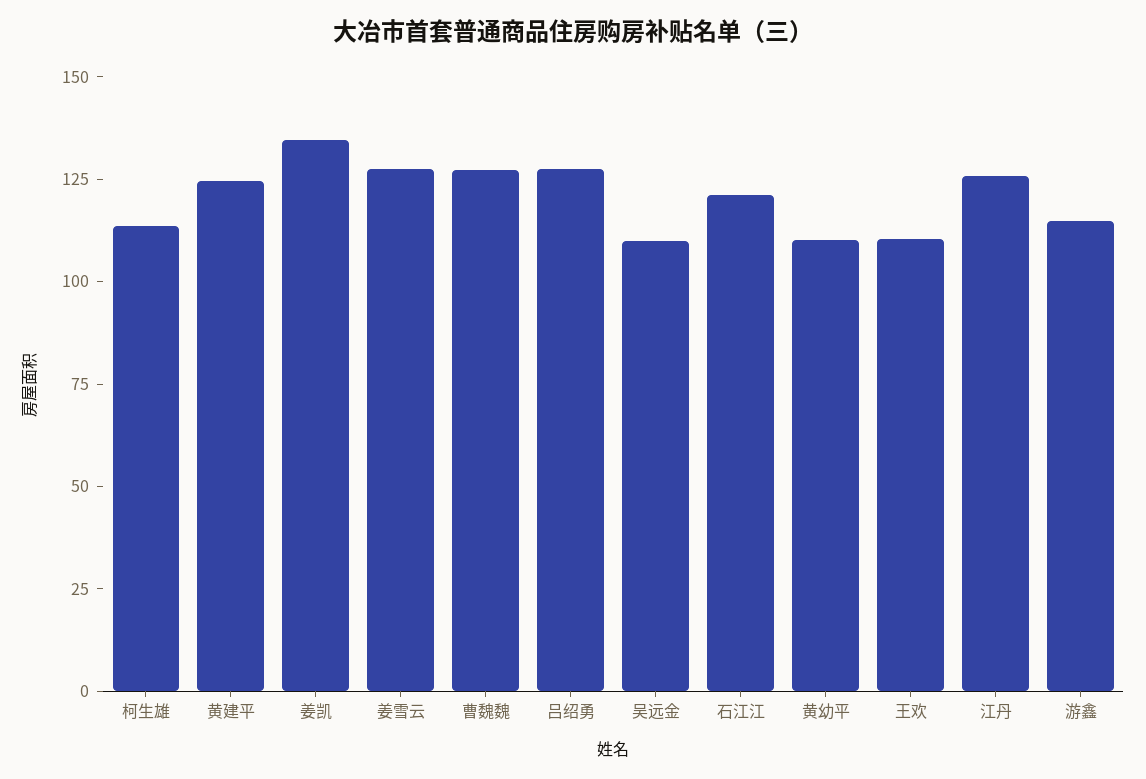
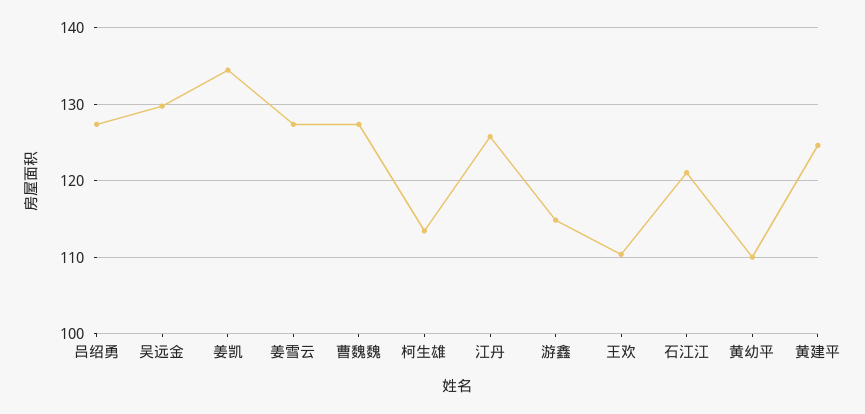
吴远金: 110 -> 130

